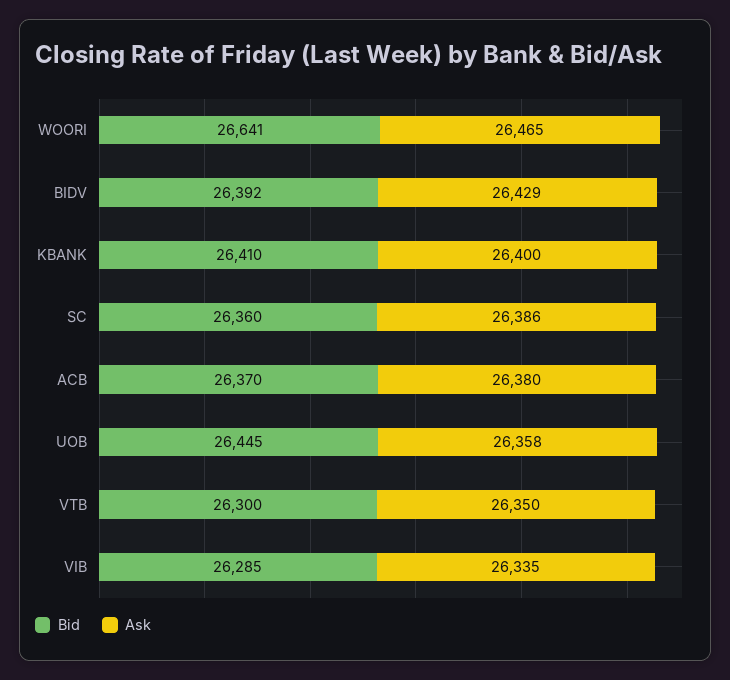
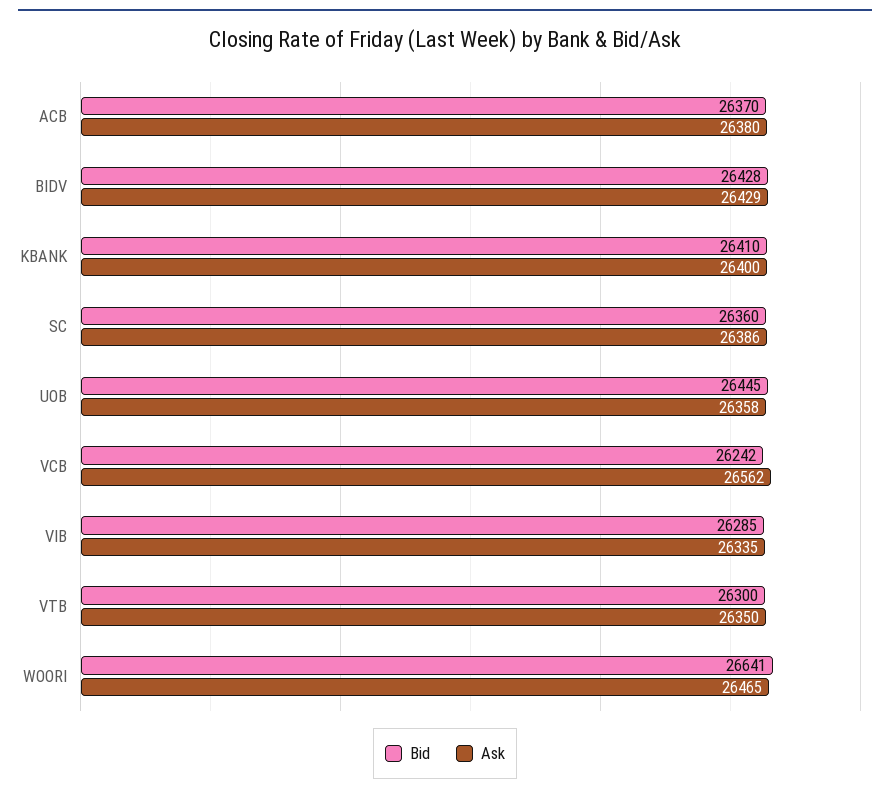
Bid, BIDV: 26392 -> 26428
Bid, VCB: none -> 26242
Ask, VCB: none -> 26562

